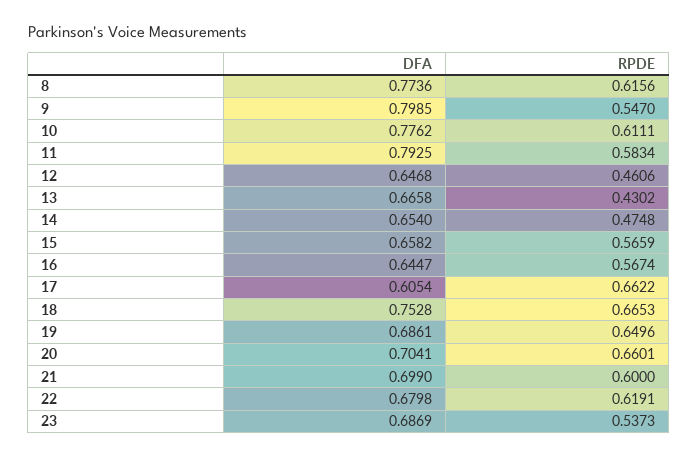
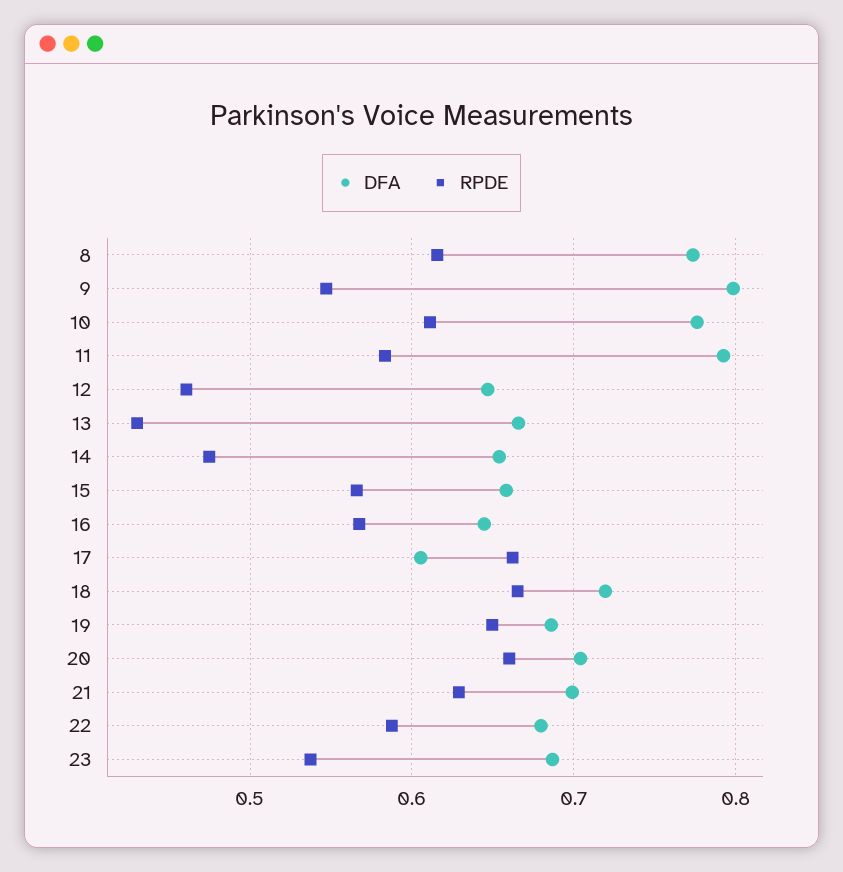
DFA, 18: 0.7528 -> 0.72
RPDE, 21: 0.6 -> 0.63
RPDE, 22: 0.6191 -> 0.59

